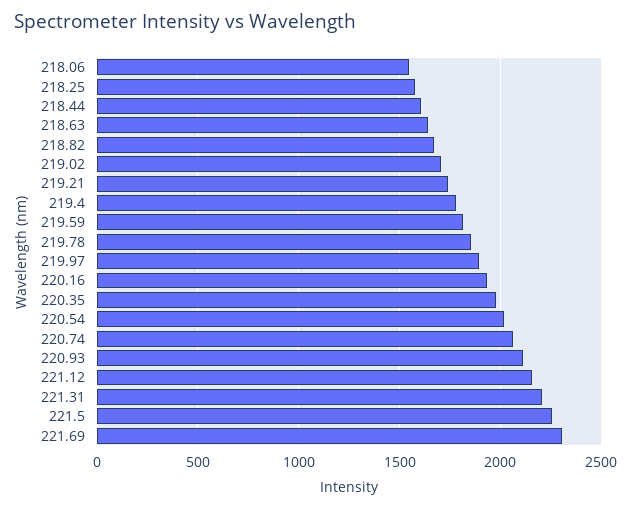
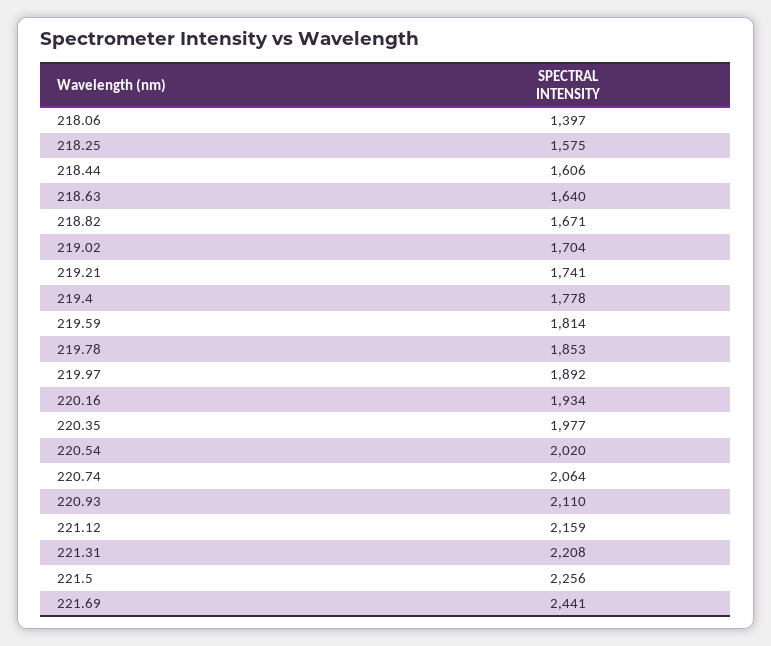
218.06: 1550 -> 1397
221.69: 2300 -> 2441

